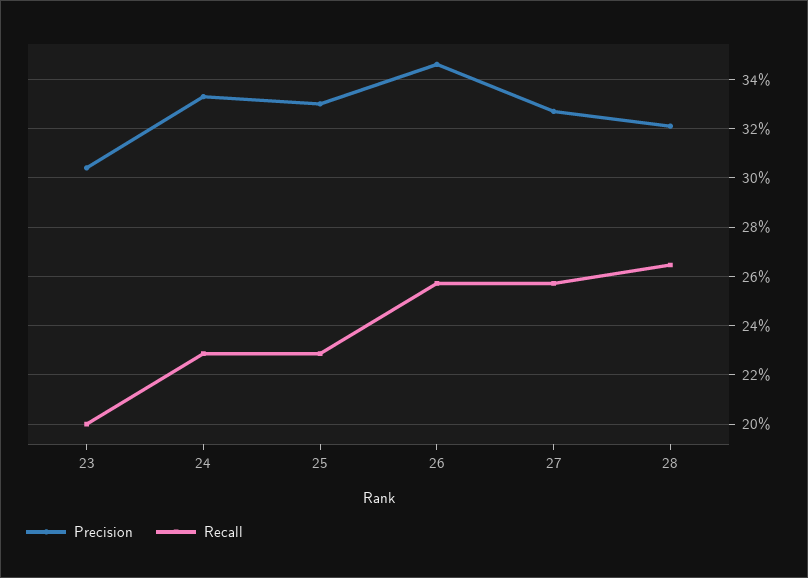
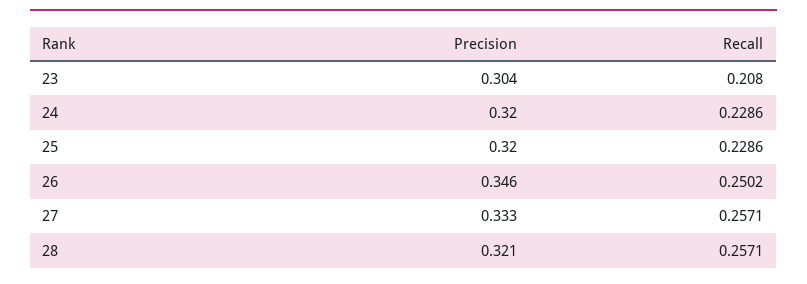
Recall, 23: 0.2 -> 0.208
Precision, 24: 0.3325 -> 0.32
Precision, 25: 0.33 -> 0.32
Recall, 26: 0.2575 -> 0.2502
Precision, 27: 0.3275 -> 0.333
Recall, 28: 0.265 -> 0.2571

